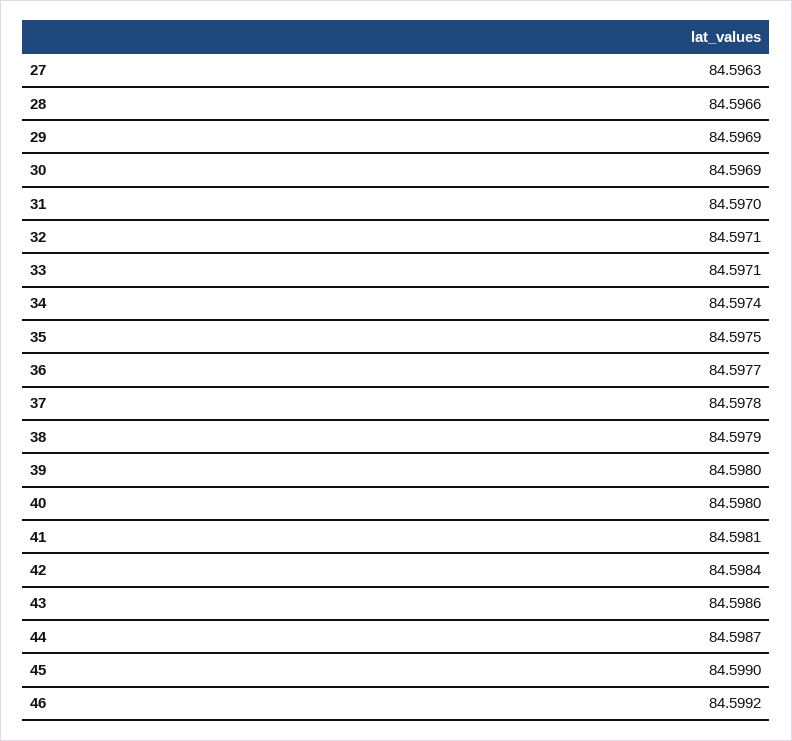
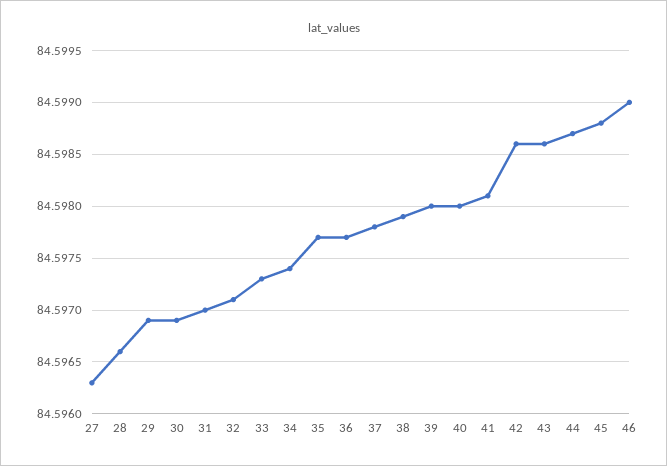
33: 84.5971 -> 84.5973
35: 84.5975 -> 84.5977
42: 84.5984 -> 84.5986
45: 84.599 -> 84.5988
46: 84.5992 -> 84.599

